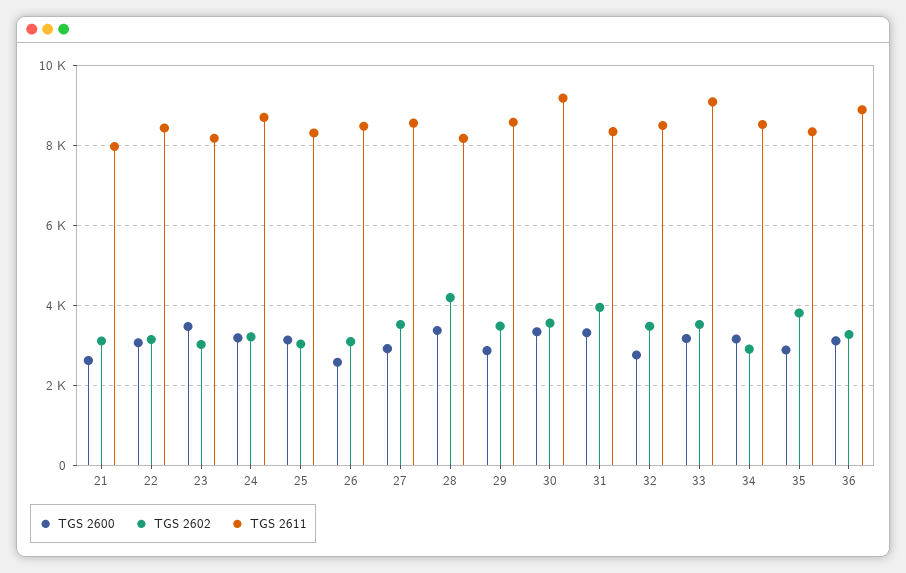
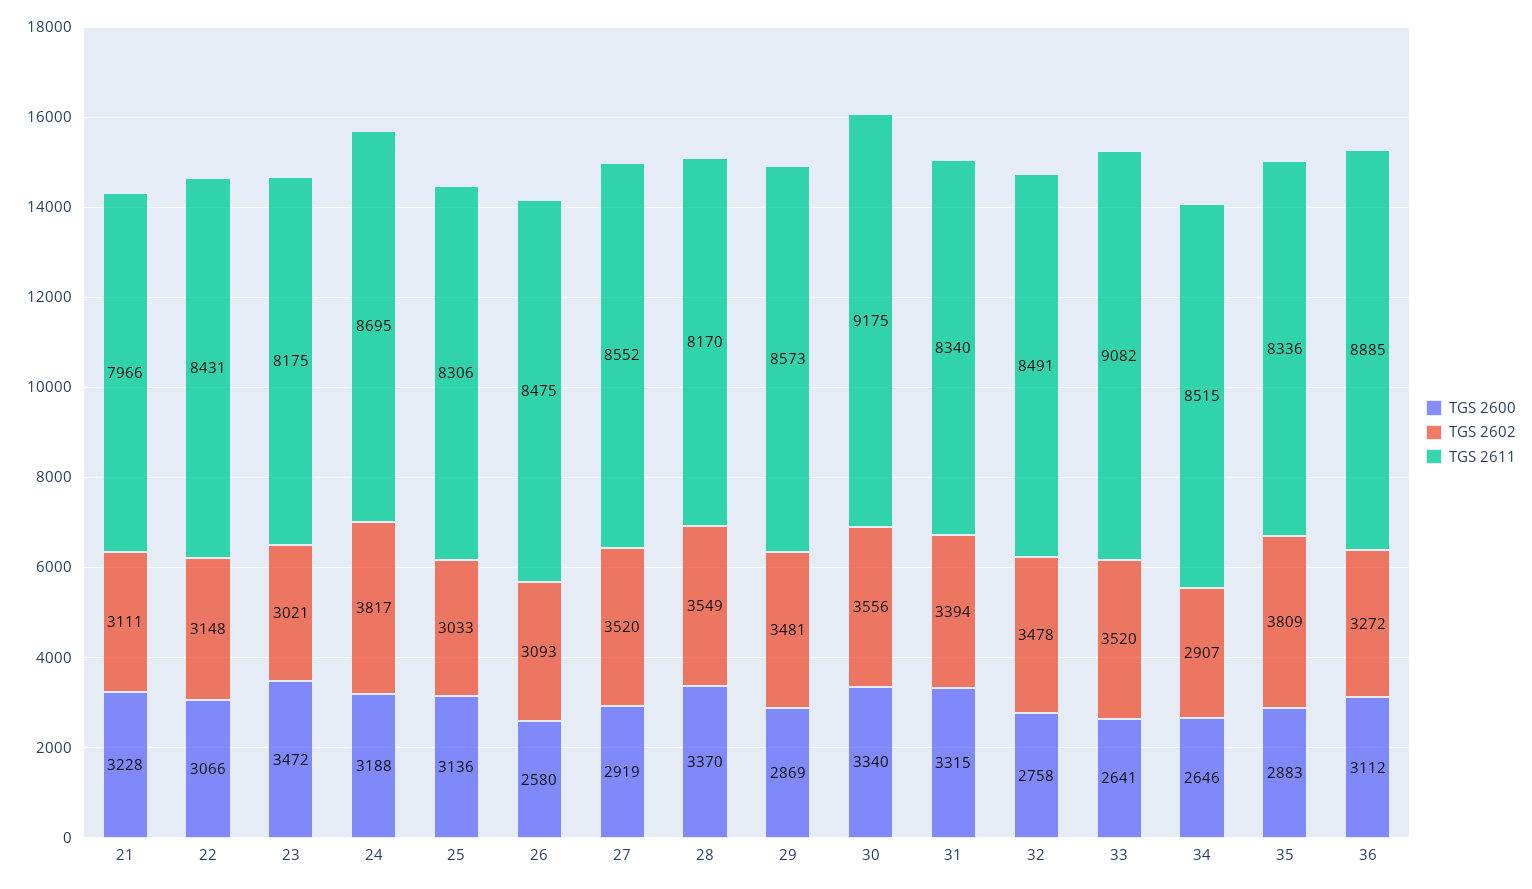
TGS 2600, 21: 2600 -> 3228
TGS 2602, 24: 3200 -> 3817
TGS 2602, 28: 4200 -> 3549
TGS 2602, 31: 4000 -> 3394
TGS 2600, 33: 3200 -> 2641
TGS 2600, 34: 3200 -> 2646

